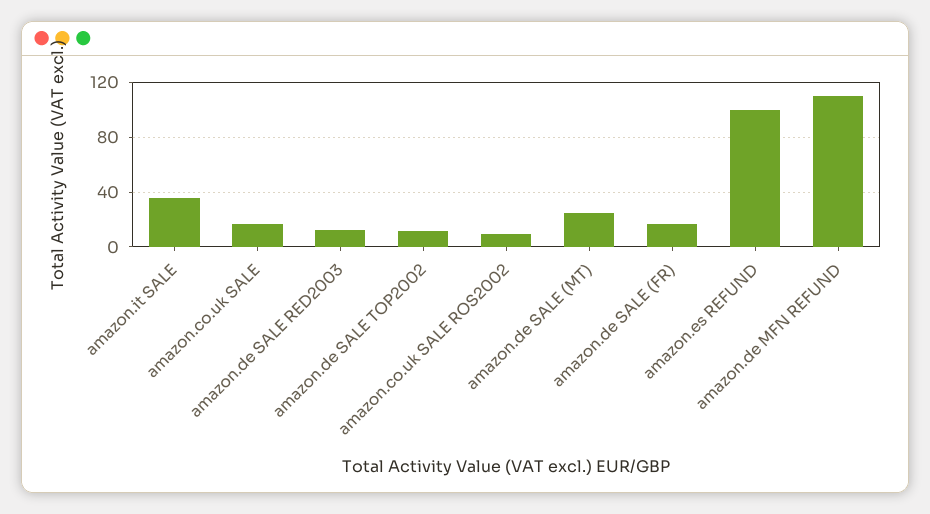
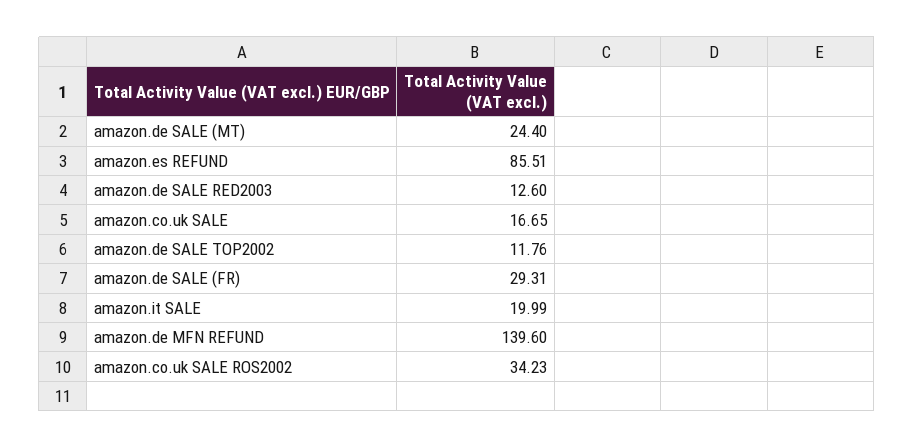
amazon.it SALE: 35 -> 19.99
amazon.co.uk SALE ROS2002: 10 -> 34.23
amazon.de SALE (FR): 15 -> 29.31
amazon.es REFUND: 100 -> 85.51
amazon.de MFN REFUND: 110 -> 139.6

